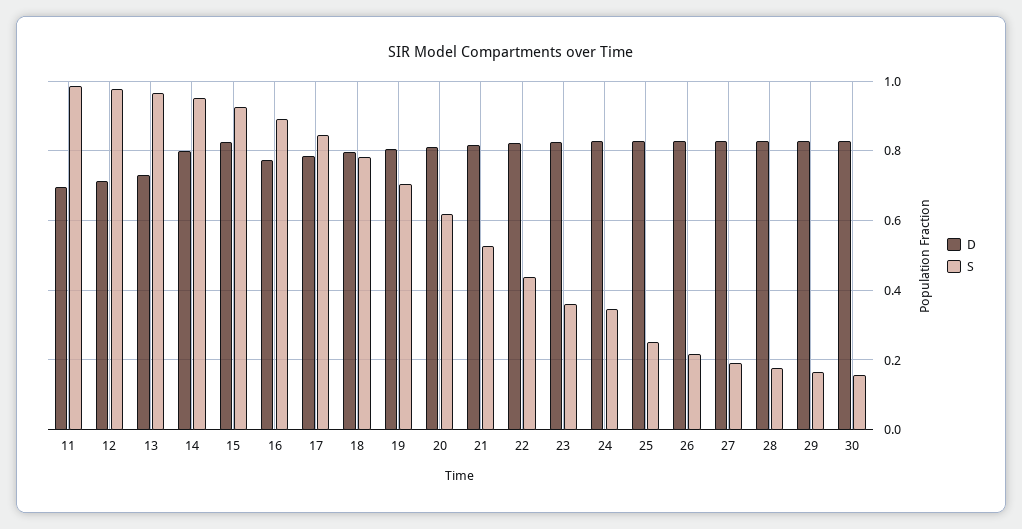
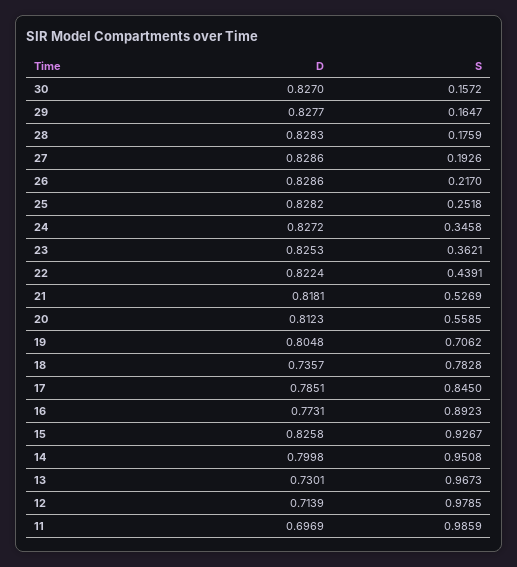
D, 18: 0.8 -> 0.7357
S, 20: 0.62 -> 0.5585

